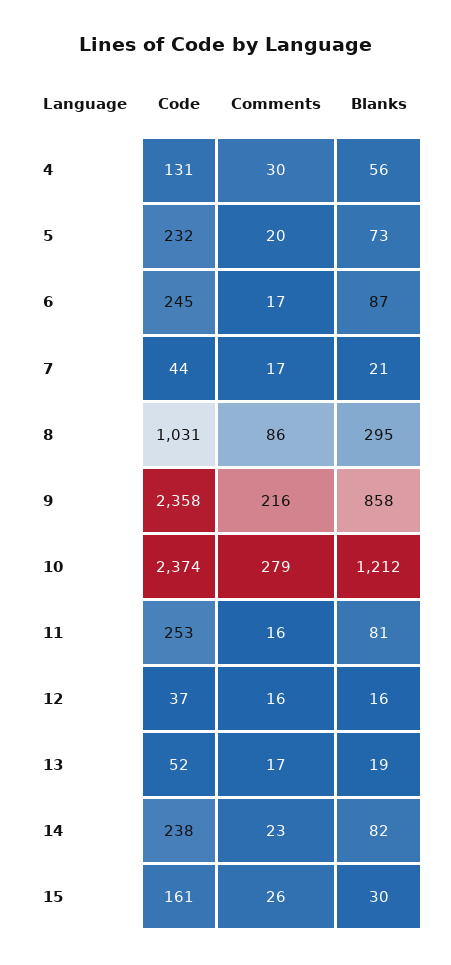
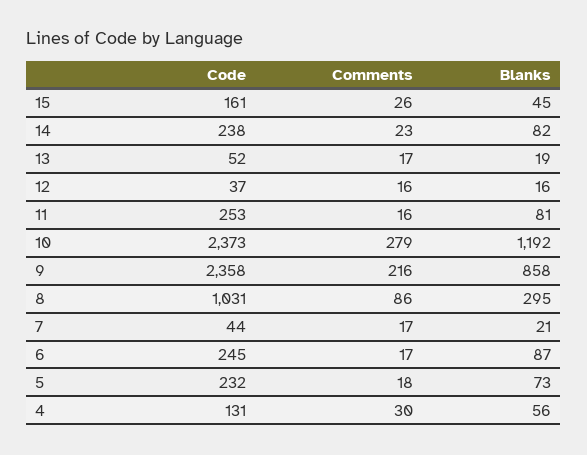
Comments, 5: 20 -> 18
Code, 10: 2374 -> 2373
Blanks, 10: 1212 -> 1192
Blanks, 15: 30 -> 45

